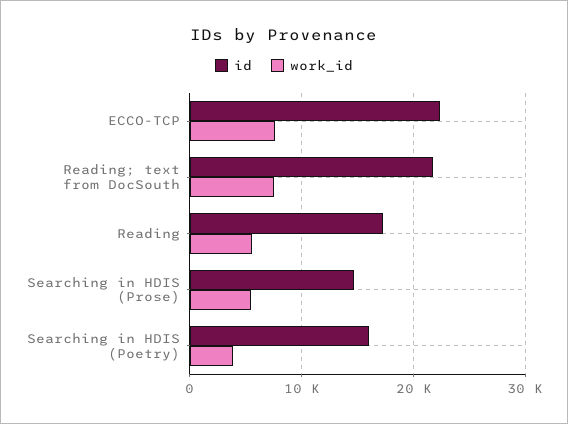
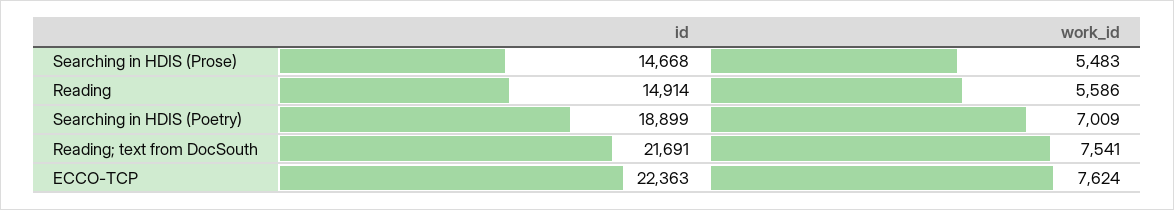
id, Reading: 17000 -> 14914
id, Searching in HDIS (Poetry): 16000 -> 18899
work_id, Searching in HDIS (Poetry): 4000 -> 7009

